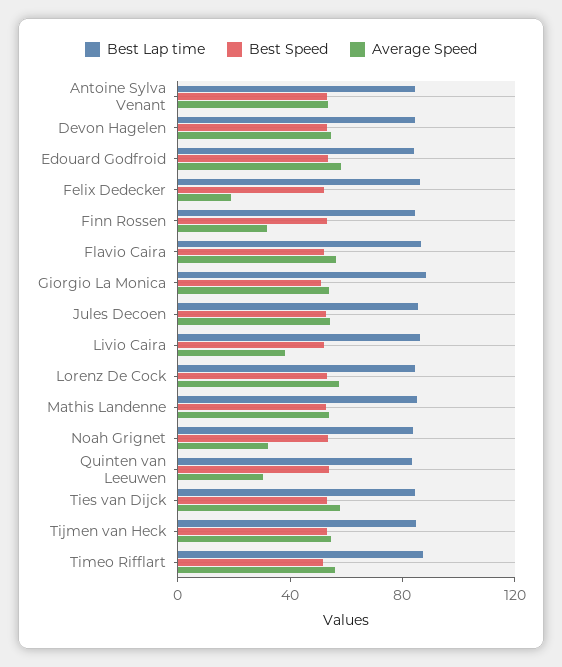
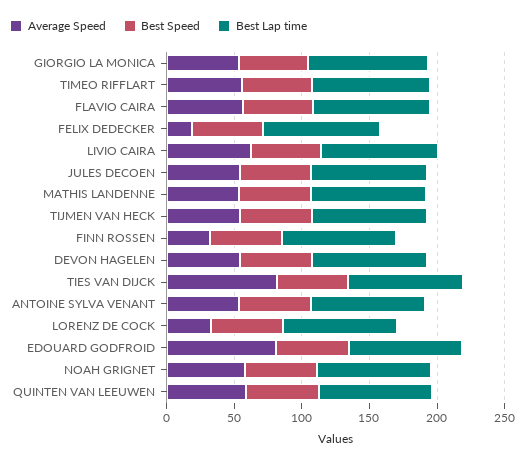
Average Speed, Edouard Godfroid: 60 -> 80
Average Speed, Livio Caira: 40 -> 60
Average Speed, Lorenz De Cock: 60 -> 30
Average Speed, Noah Grignet: 30 -> 60
Average Speed, Quinten van Leeuwen: 30 -> 60
Average Speed, Ties van Dijck: 60 -> 80

